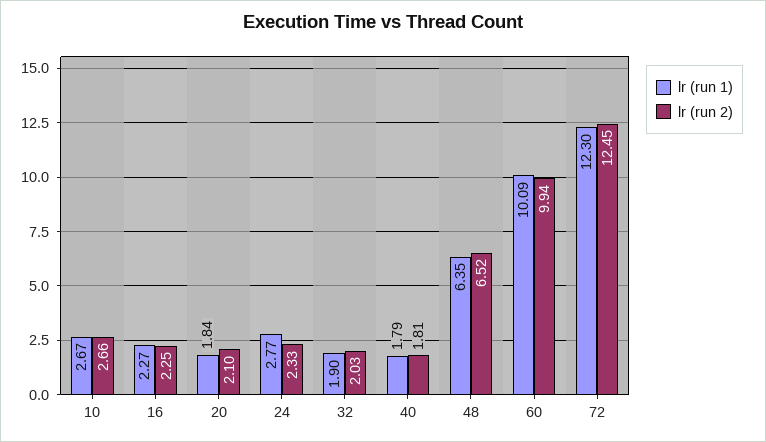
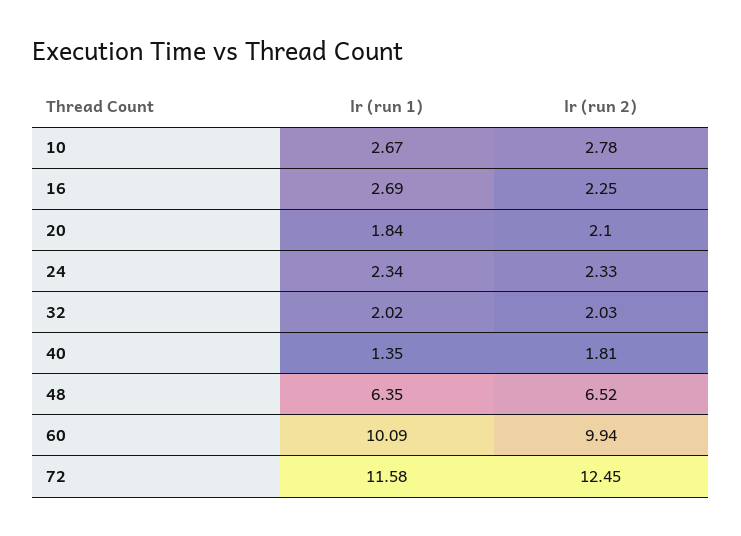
lr (run 2), 10: 2.66 -> 2.78
lr (run 1), 16: 2.27 -> 2.69
lr (run 1), 24: 2.77 -> 2.34
lr (run 1), 32: 1.9 -> 2.02
lr (run 1), 40: 1.79 -> 1.35
lr (run 1), 72: 12.3 -> 11.58

